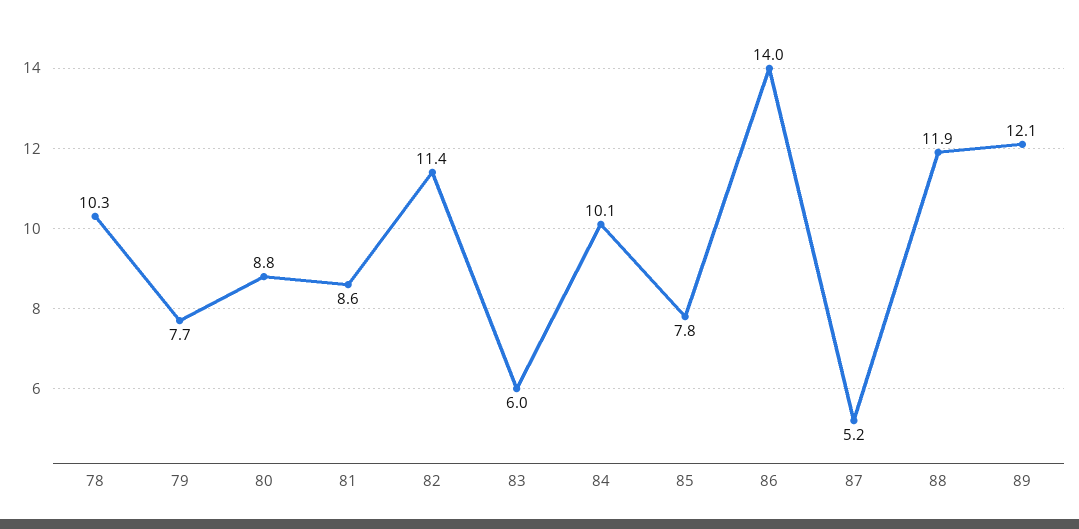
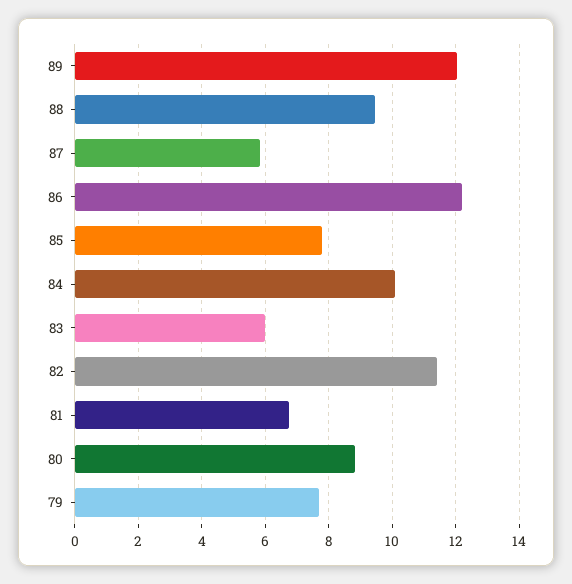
78: 10.3 -> none
81: 8.6 -> 6.8
86: 14 -> 12.2
87: 5.2 -> 5.8
88: 11.9 -> 9.4

